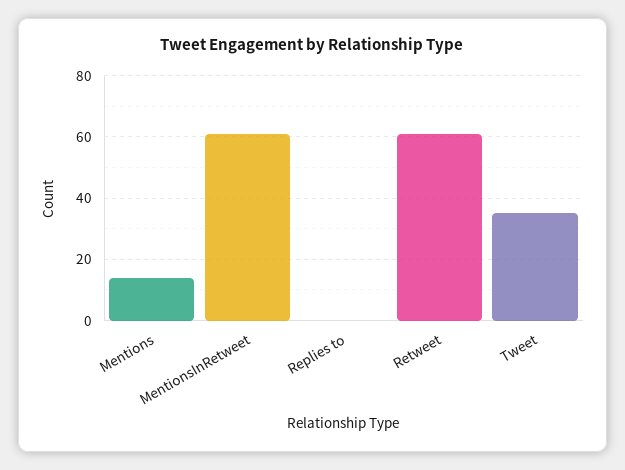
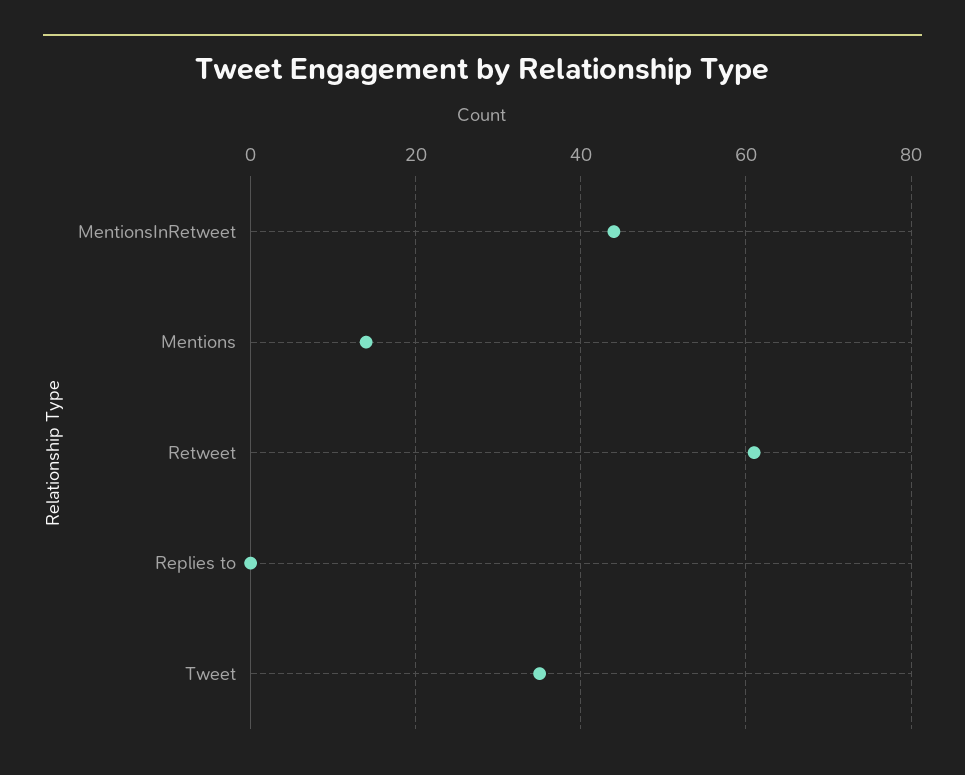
MentionsInRetweet: 60 -> 45

